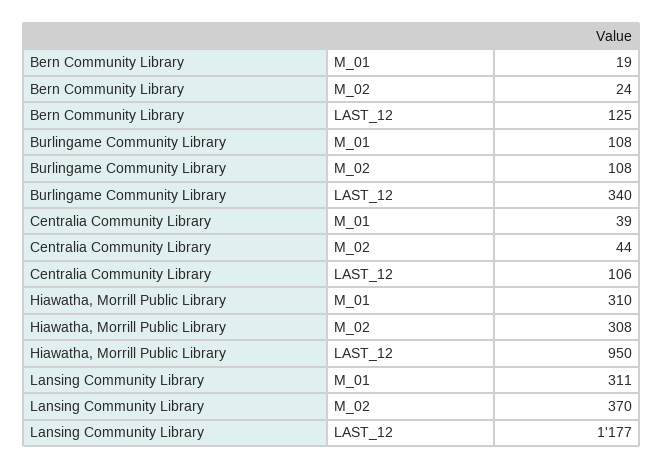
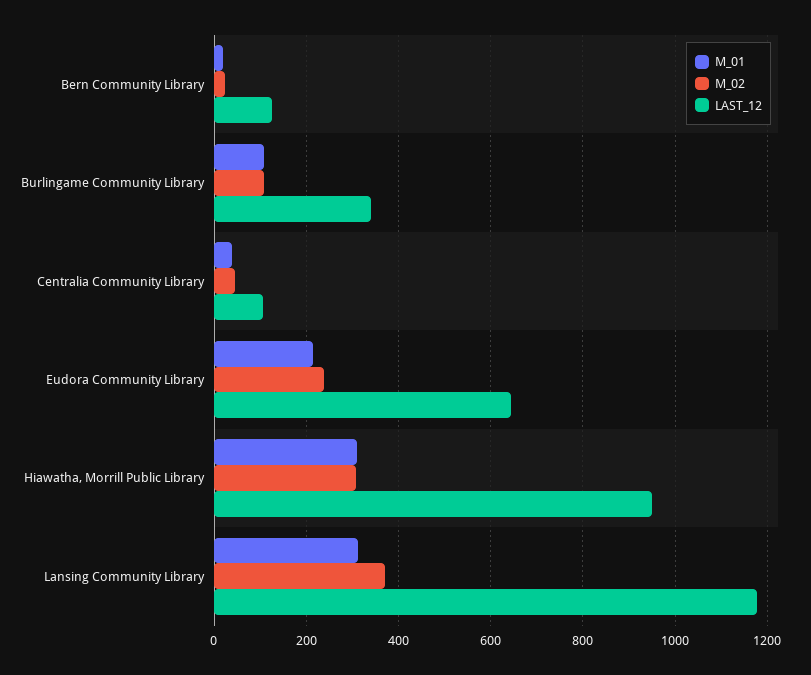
M_01, Eudora Community Library: none -> 220
M_02, Eudora Community Library: none -> 240
LAST_12, Eudora Community Library: none -> 640

